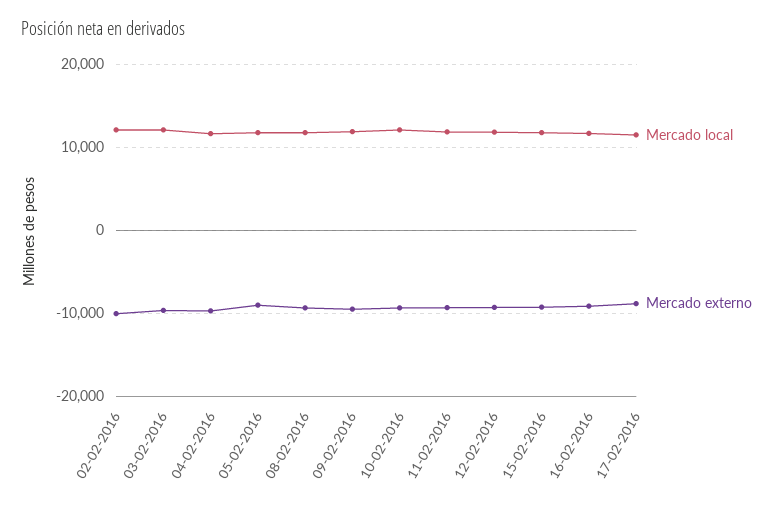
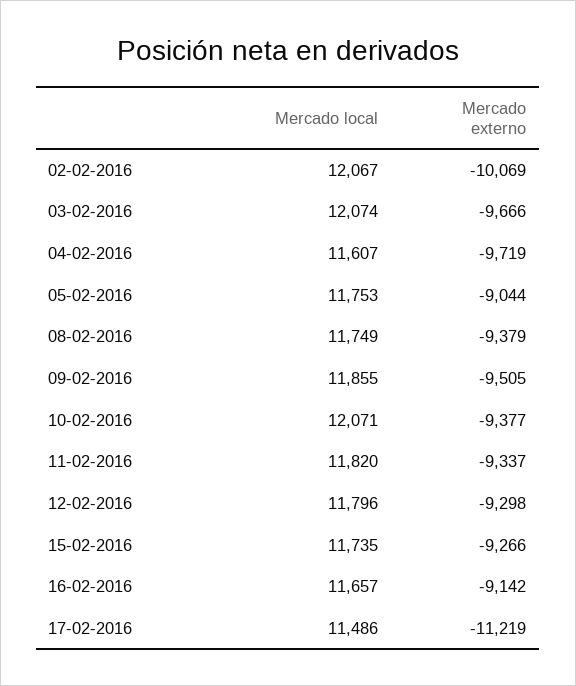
Mercado externo, 17-02-2016: -9000 -> -11219

